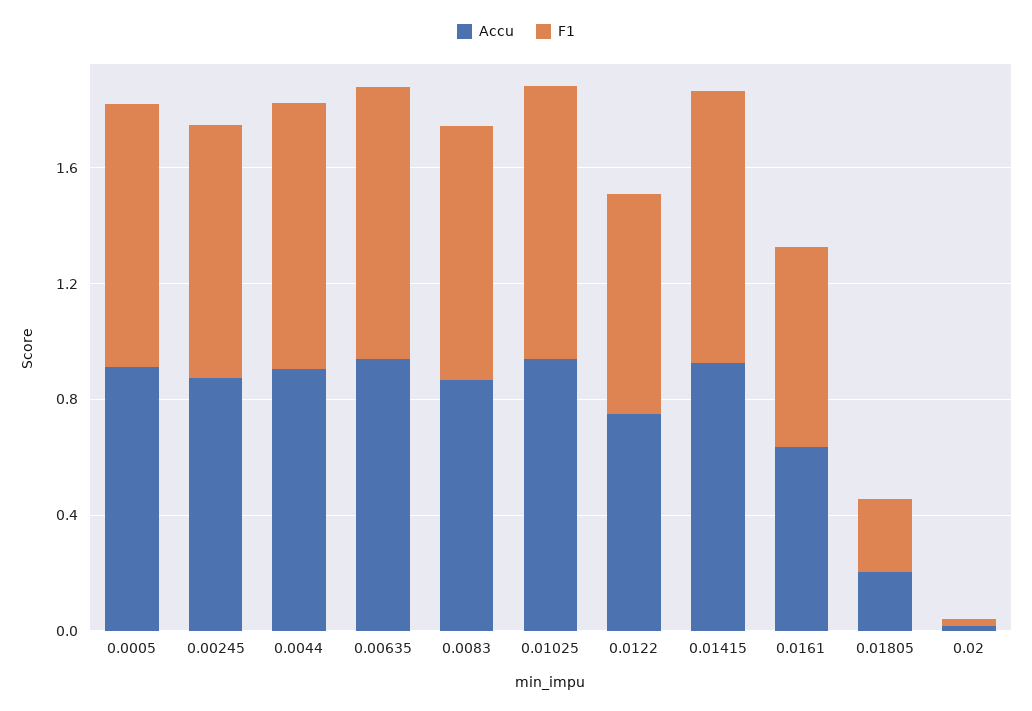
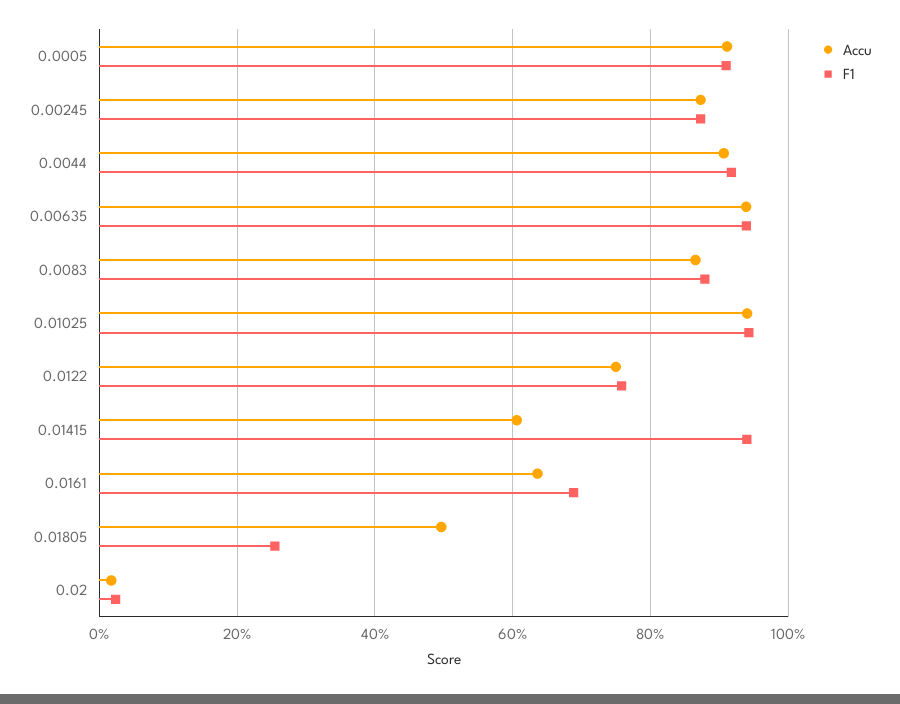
Accu, 0.01415: 0.9 -> 0.6
Accu, 0.01805: 0.2 -> 0.5

